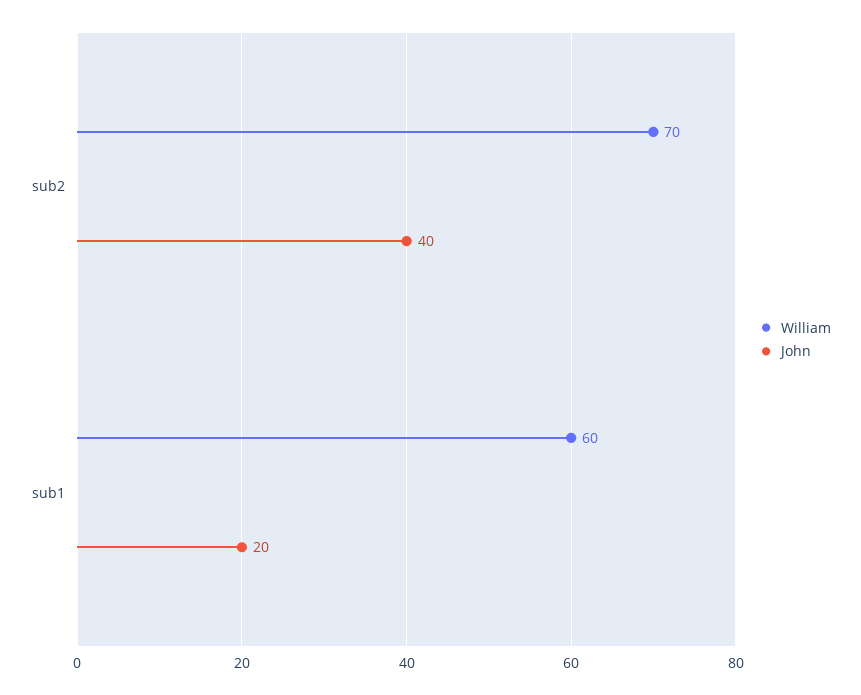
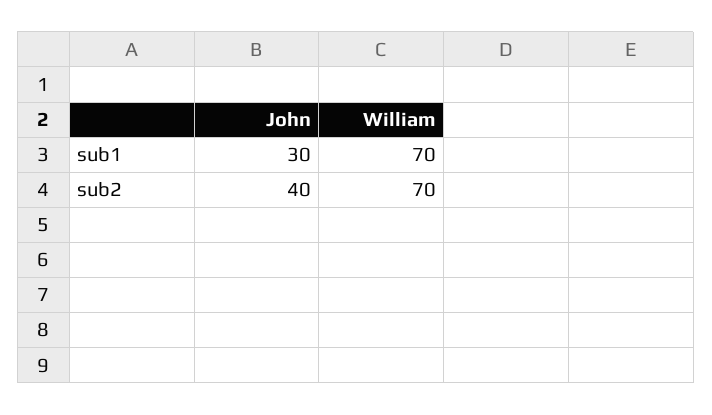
William, sub1: 60 -> 70
John, sub1: 20 -> 30

